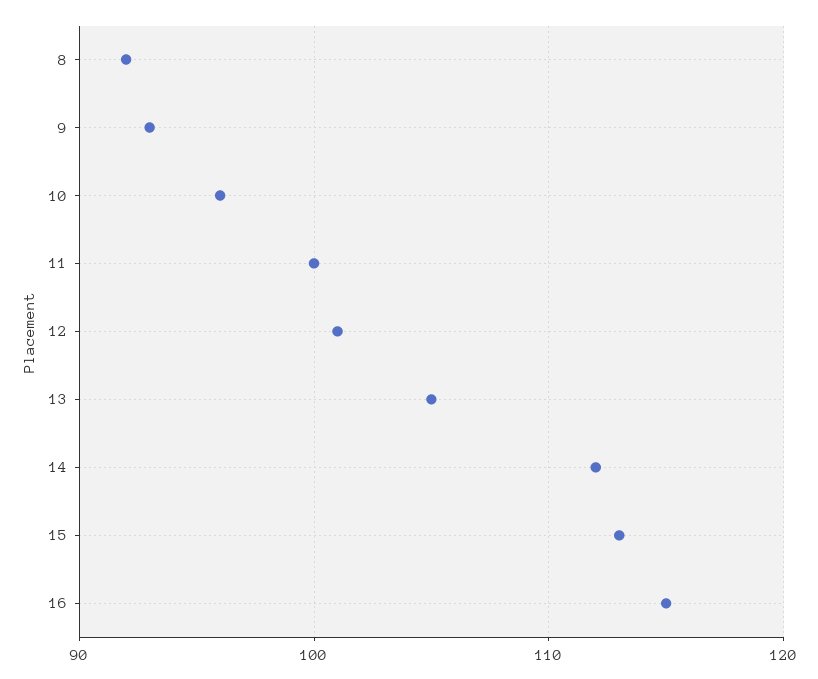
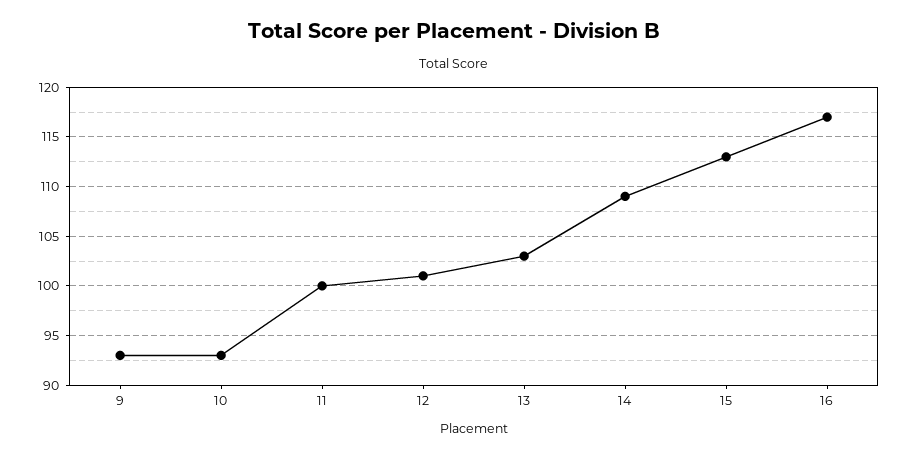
8: 92 -> none
10: 96 -> 93
13: 105 -> 103
14: 112 -> 109
16: 115 -> 117

